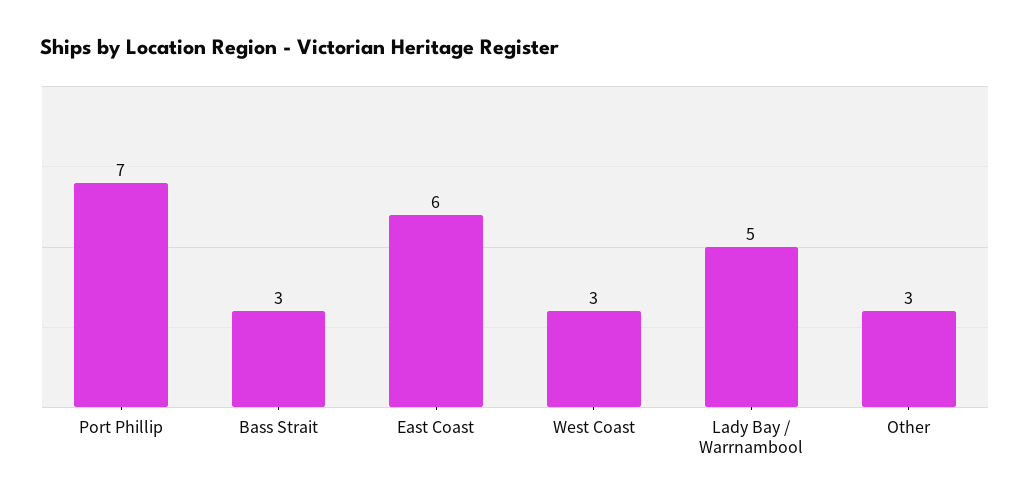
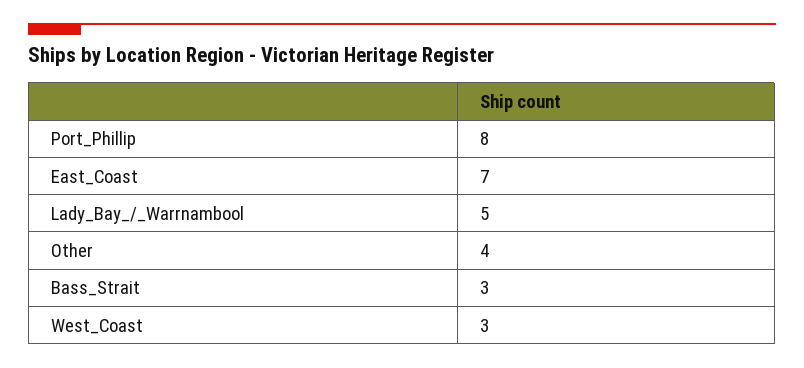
Port Phillip: 7 -> 8
East Coast: 6 -> 7
Other: 3 -> 4

